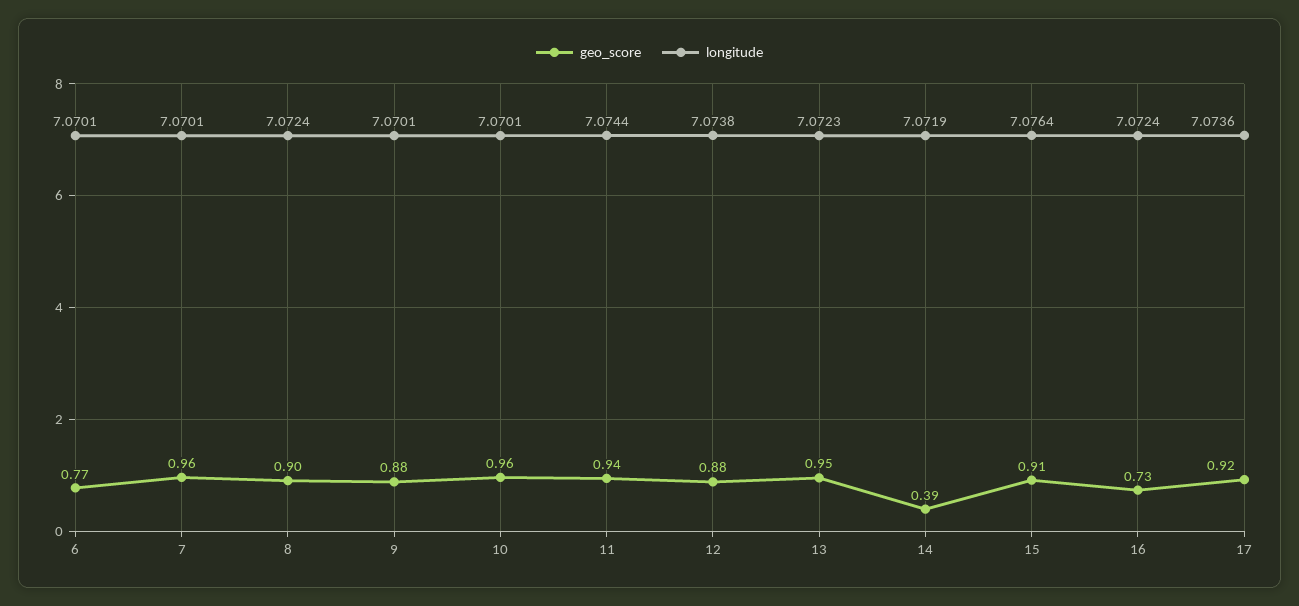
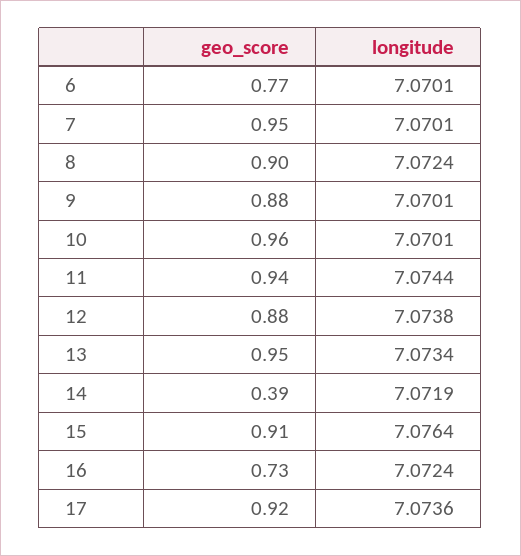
geo_score, 7: 0.96 -> 0.95
longitude, 13: 7.0723 -> 7.0734

